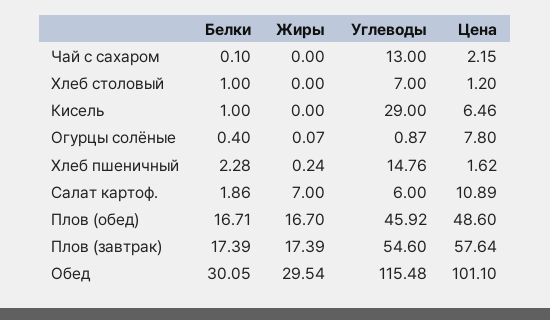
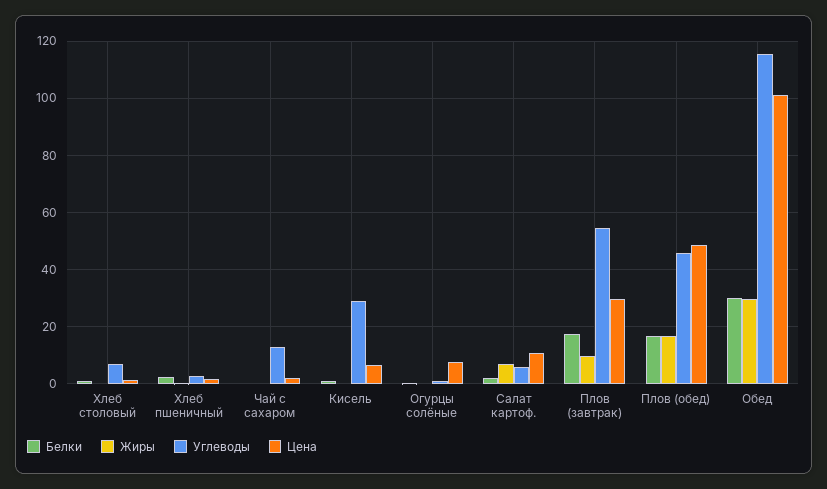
Углеводы, Хлеб пшеничный: 14.76 -> 2.5
Жиры, Плов (завтрак): 17.39 -> 10
Цена, Плов (завтрак): 57.64 -> 30

